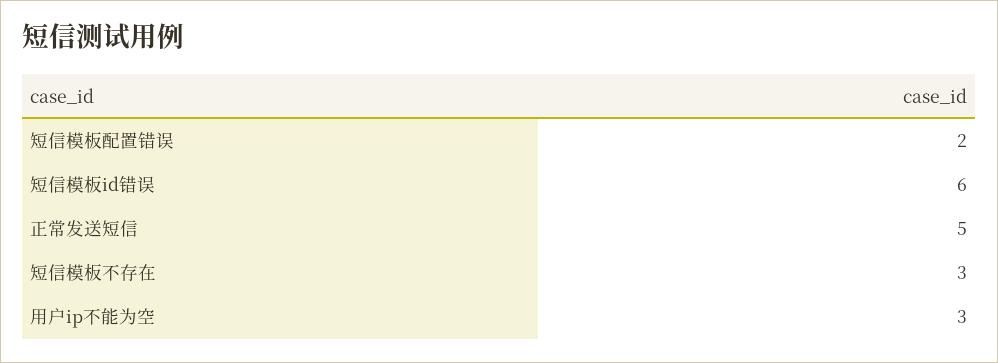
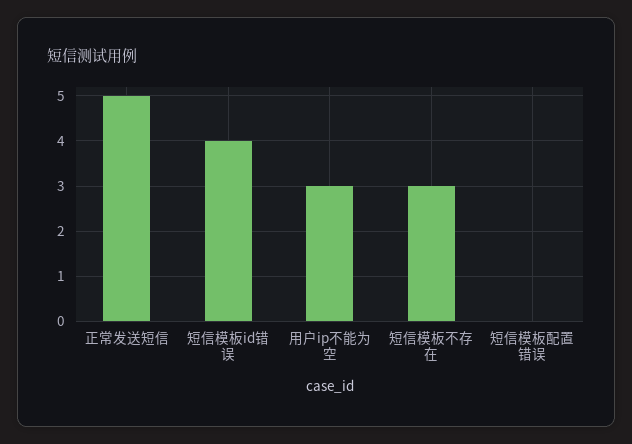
短信模板配置错误: 2 -> 0
短信模板id错误: 6 -> 4

